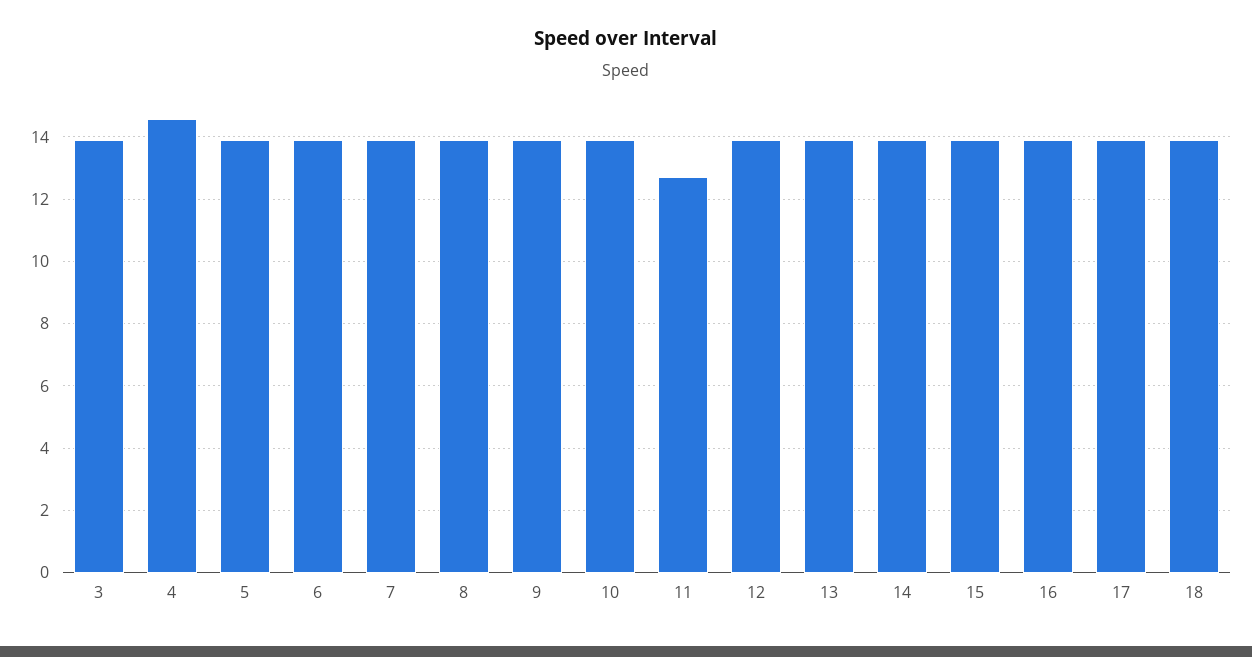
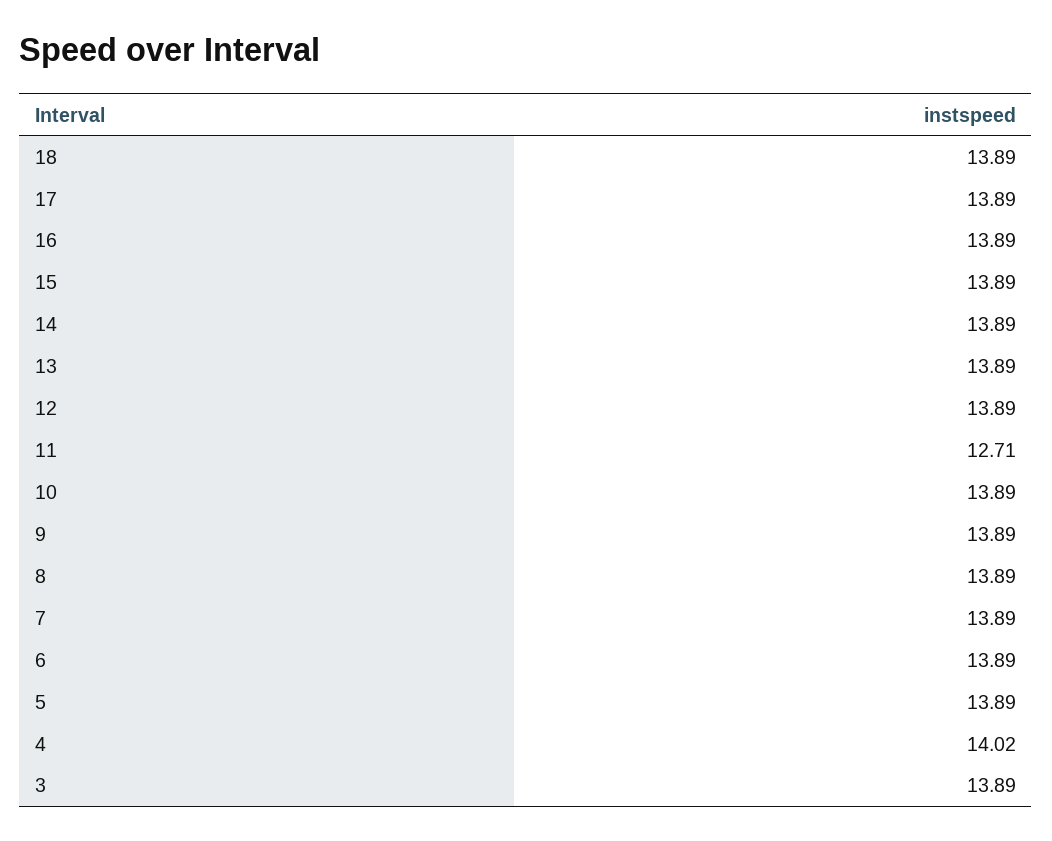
4: 14.6 -> 14.02

